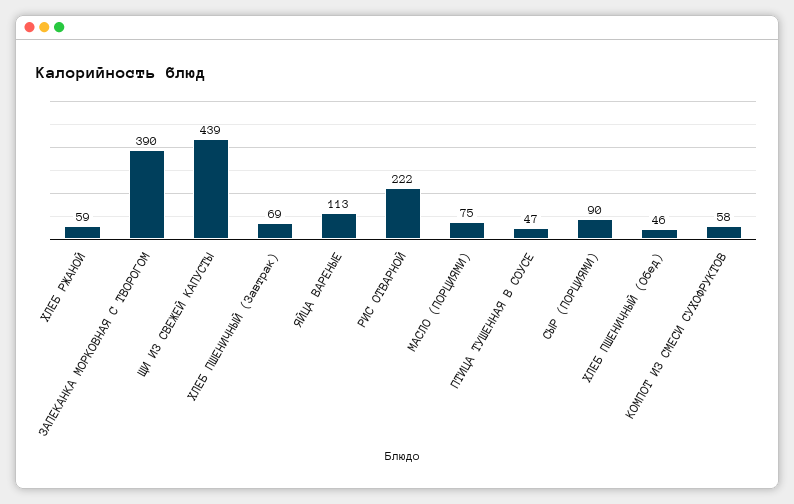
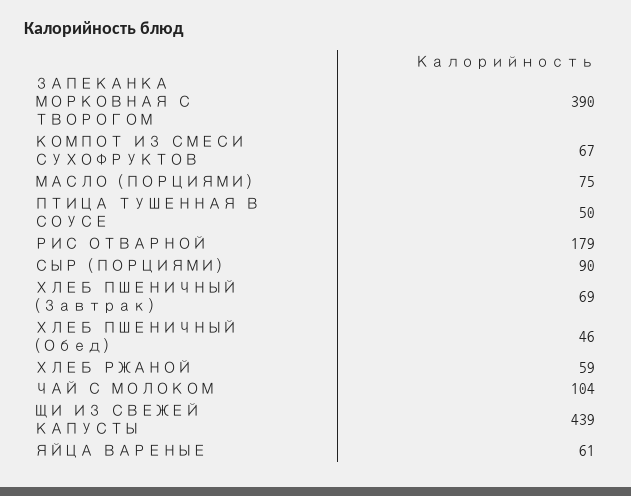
ЯЙЦА ВАРЕНЫЕ: 113 -> 61
РИС ОТВАРНОЙ: 222 -> 179
ПТИЦА ТУШЕННАЯ В СОУСЕ: 47 -> 50
КОМПОТ ИЗ СМЕСИ СУХОФРУКТОВ: 58 -> 67
ЧАЙ С МОЛОКОМ: none -> 104

